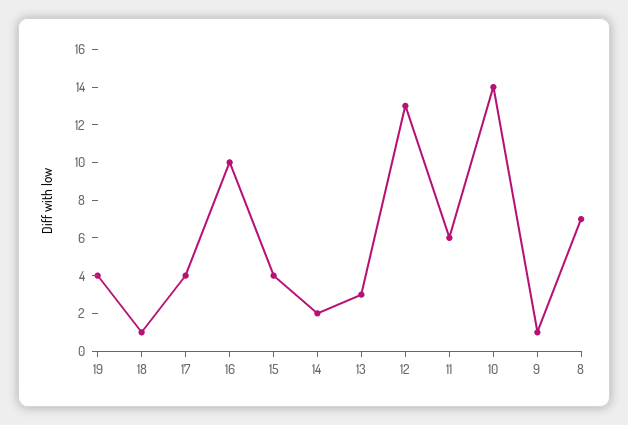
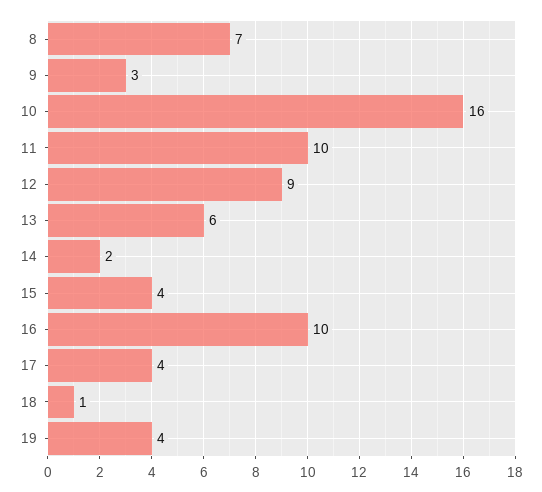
13: 3 -> 6
12: 13 -> 9
11: 6 -> 10
10: 14 -> 16
9: 1 -> 3

